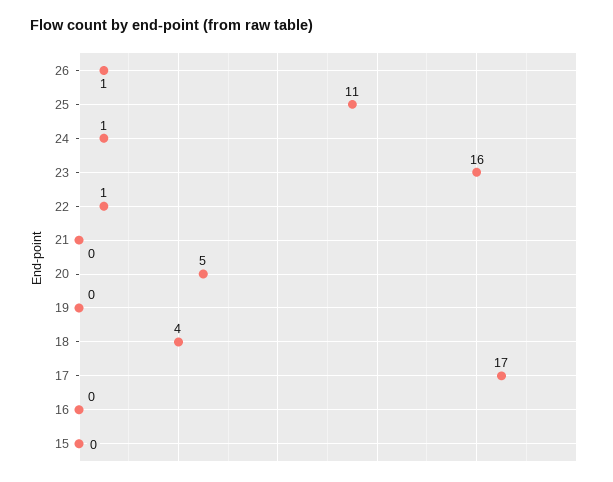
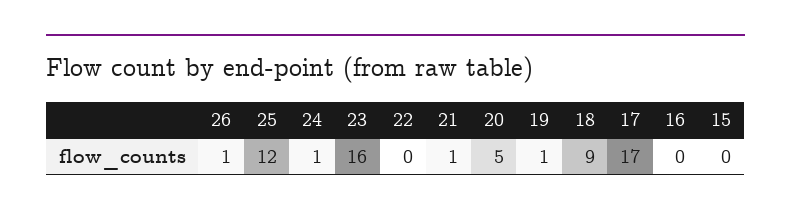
25: 11 -> 12
22: 1 -> 0
21: 0 -> 1
19: 0 -> 1
18: 4 -> 9

